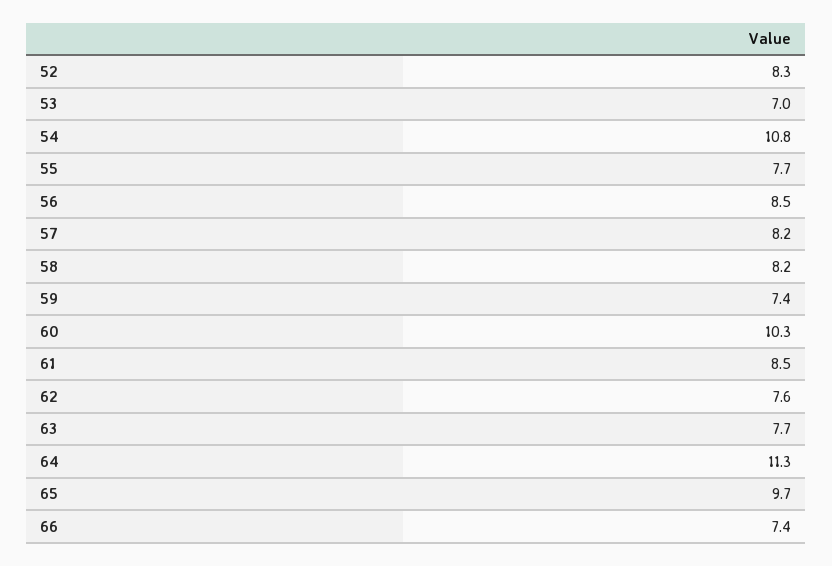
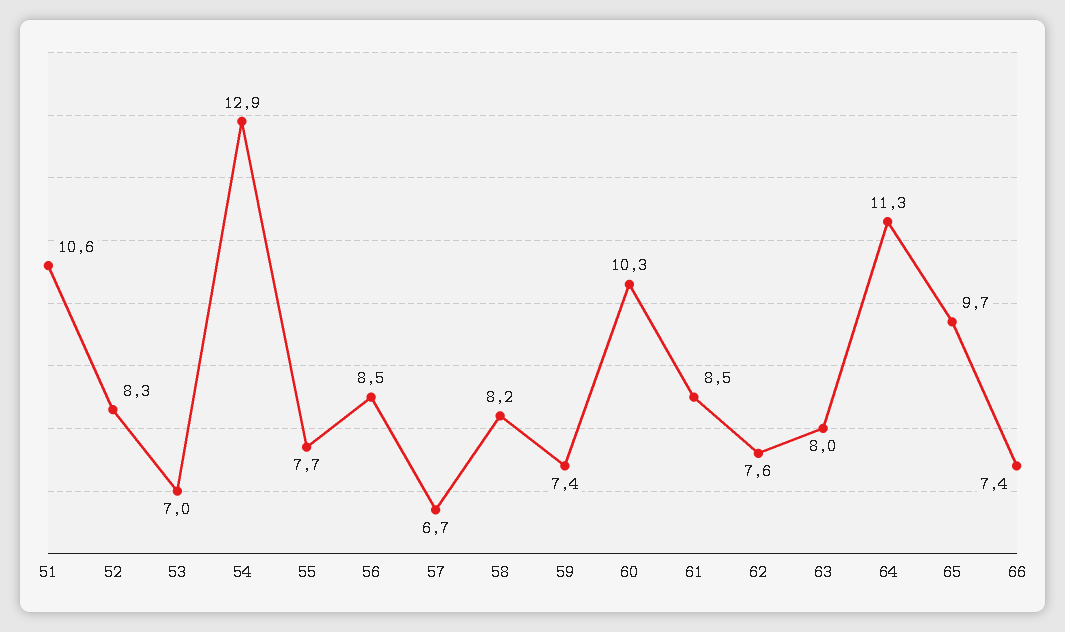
54: 10.8 -> 12.9
57: 8.2 -> 6.7
63: 7.7 -> 8
51: none -> 10.6

